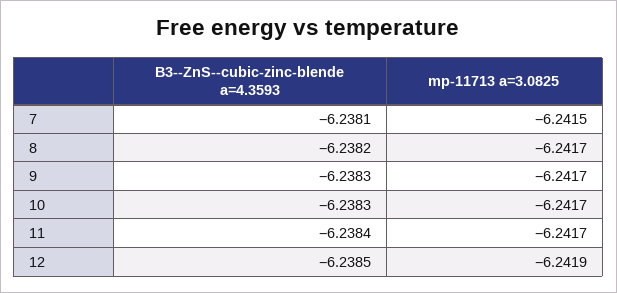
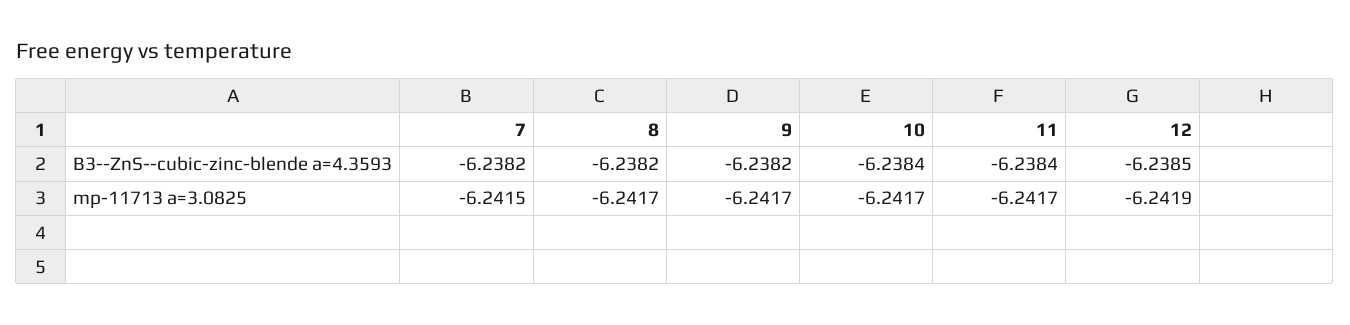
B3--ZnS--cubic-zinc-blende a=4.3593, 7: -6.2381 -> -6.2382
B3--ZnS--cubic-zinc-blende a=4.3593, 9: -6.2383 -> -6.2382
B3--ZnS--cubic-zinc-blende a=4.3593, 10: -6.2383 -> -6.2384

